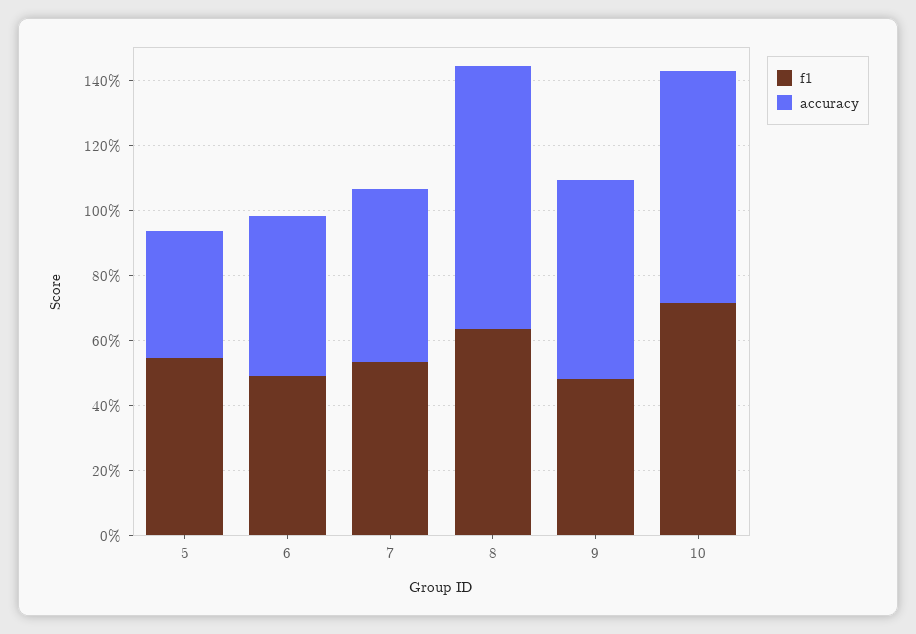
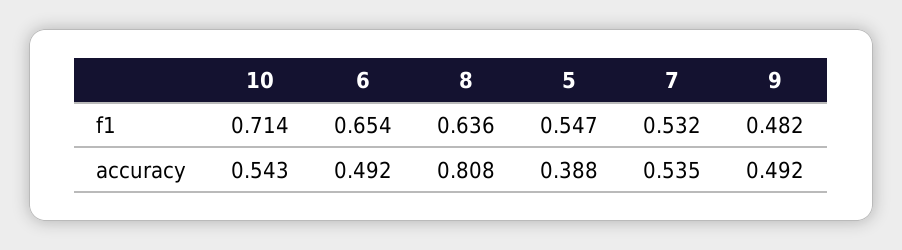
f1, 6: 0.5 -> 0.654
accuracy, 9: 0.6 -> 0.492
accuracy, 10: 0.7 -> 0.543

